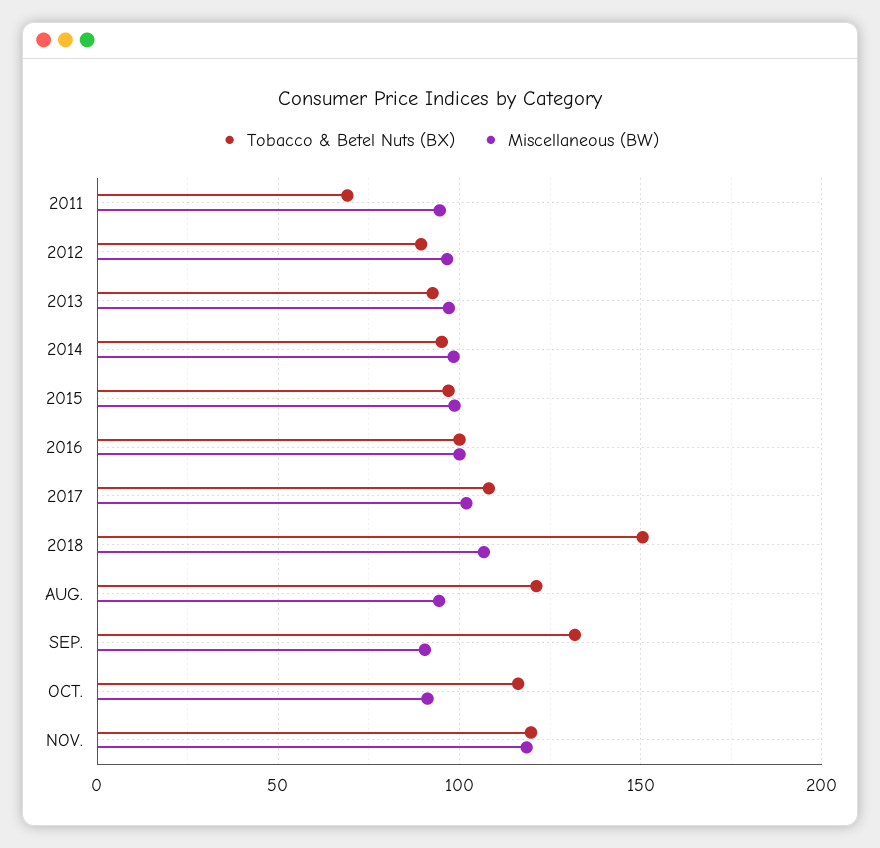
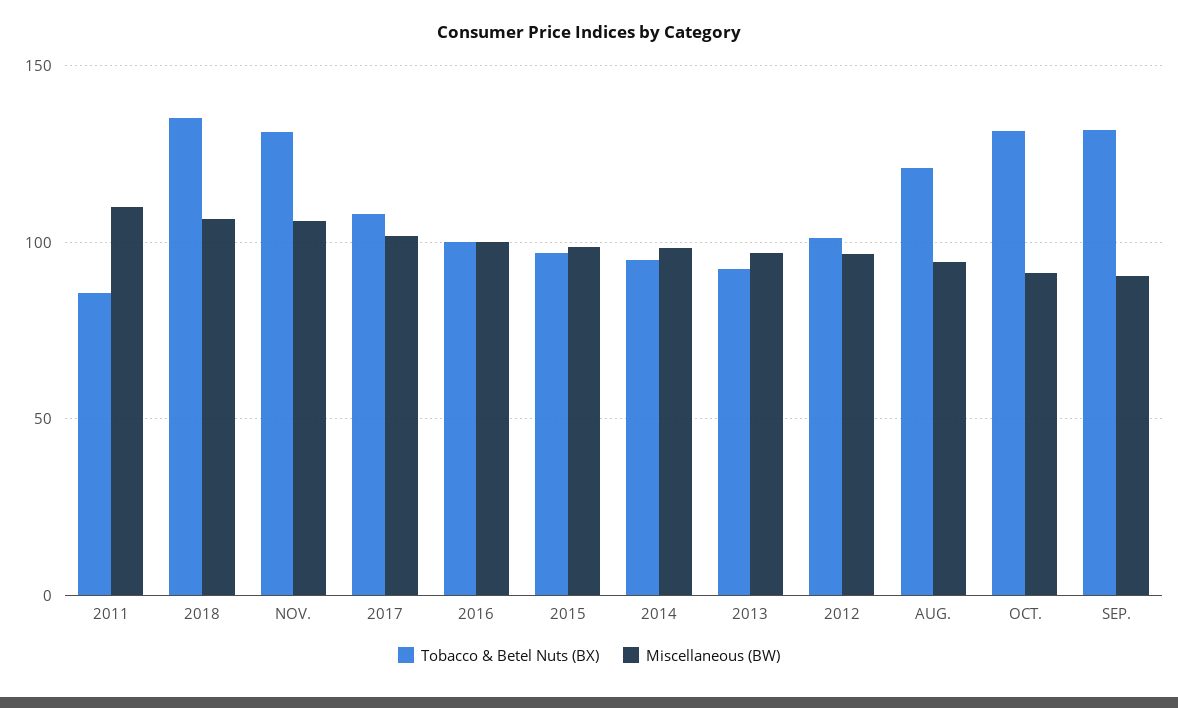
Tobacco & Betel Nuts (BX), 2011: 70 -> 85
Miscellaneous (BW), 2011: 95 -> 110
Tobacco & Betel Nuts (BX), 2012: 90 -> 100
Tobacco & Betel Nuts (BX), 2018: 150 -> 135
Tobacco & Betel Nuts (BX), OCT.: 115 -> 130
Tobacco & Betel Nuts (BX), NOV.: 120 -> 130
Miscellaneous (BW), NOV.: 120 -> 105

